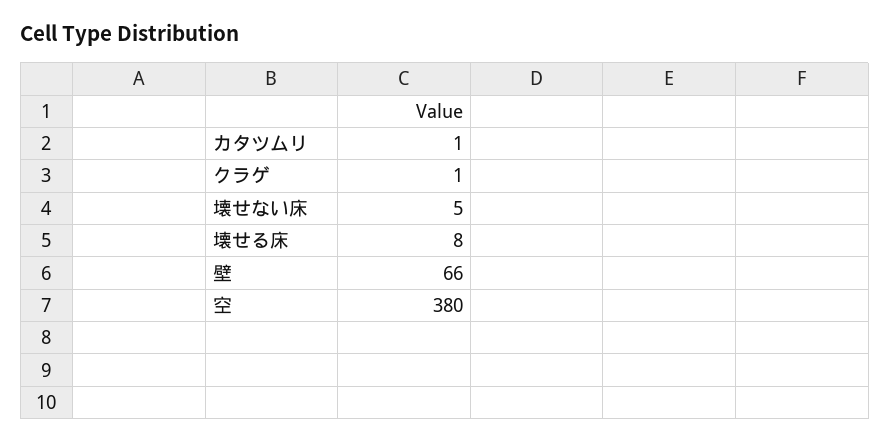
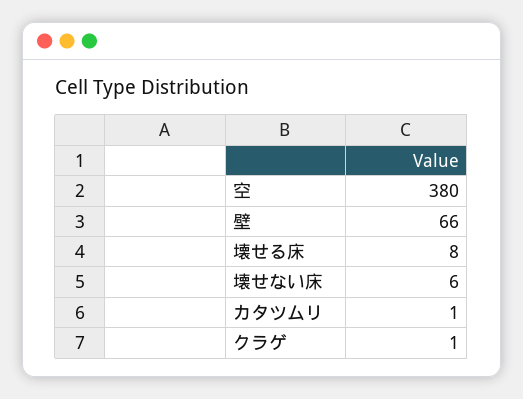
壊せない床: 5 -> 6

